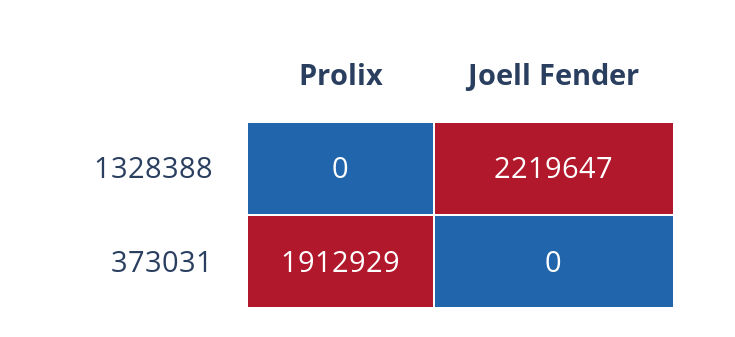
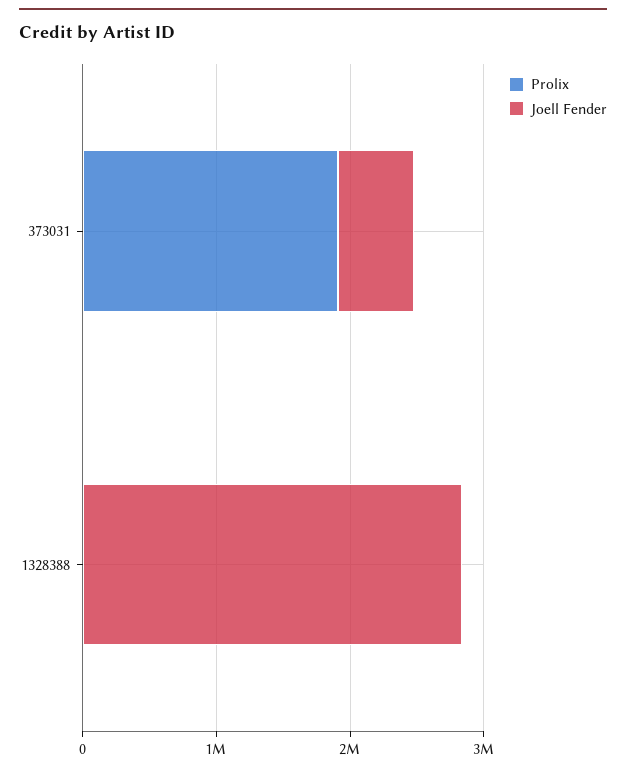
Joell Fender, 1328388: 2219647 -> 2800000
Joell Fender, 373031: 0 -> 600000

